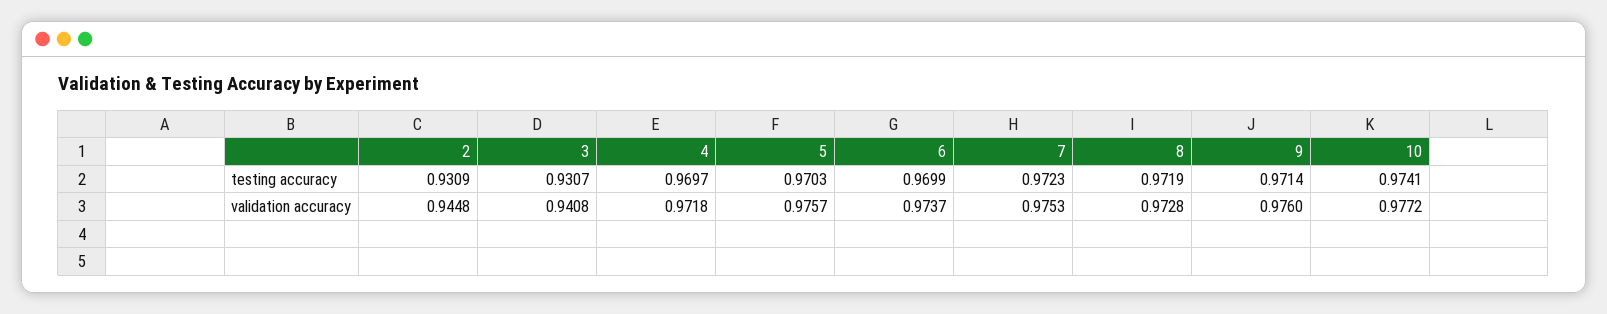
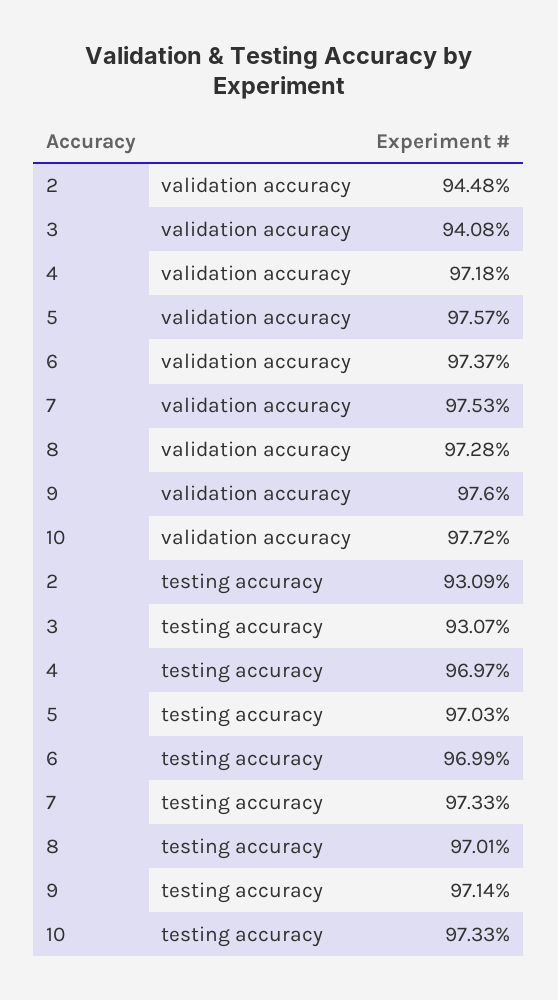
7, testing accuracy: 0.9723 -> 0.9733
8, testing accuracy: 0.9719 -> 0.9701
10, testing accuracy: 0.9741 -> 0.9733

